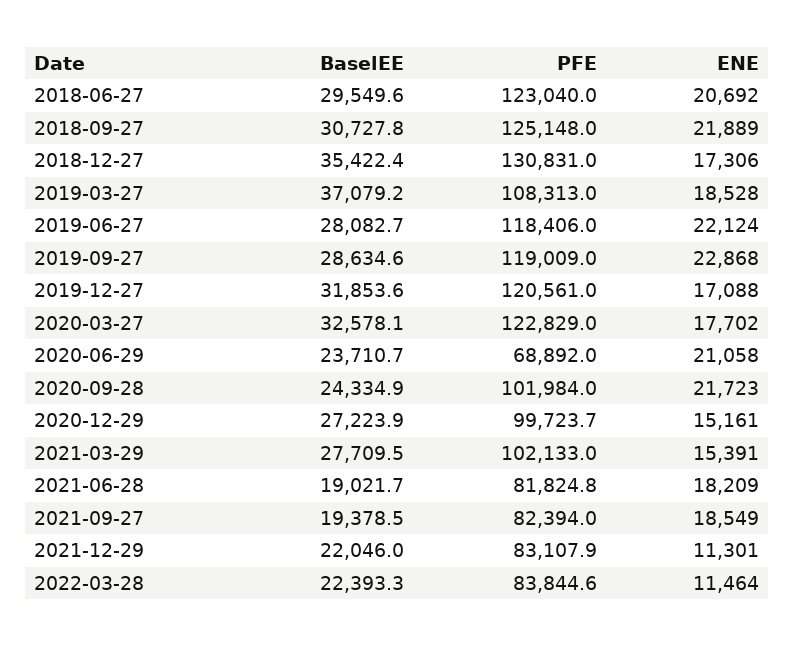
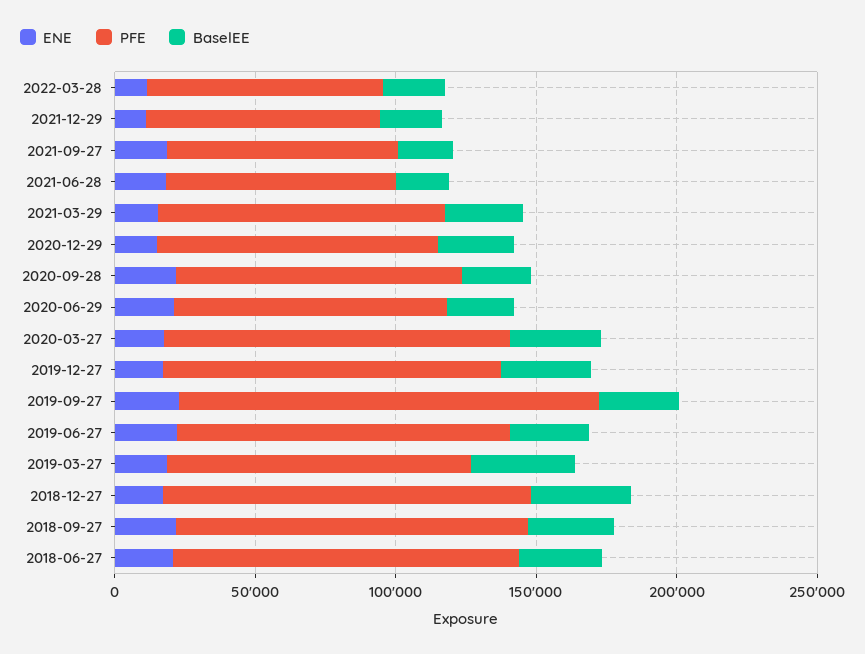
PFE, 2019-09-27: 119009 -> 150000
PFE, 2020-06-29: 68892 -> 100000

